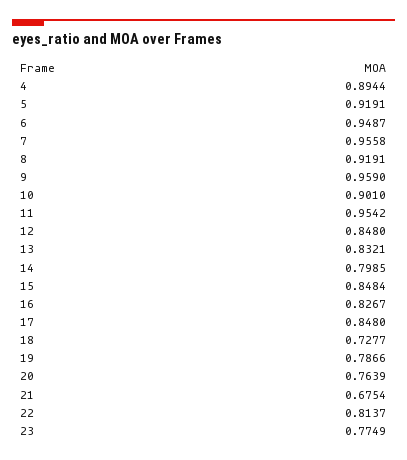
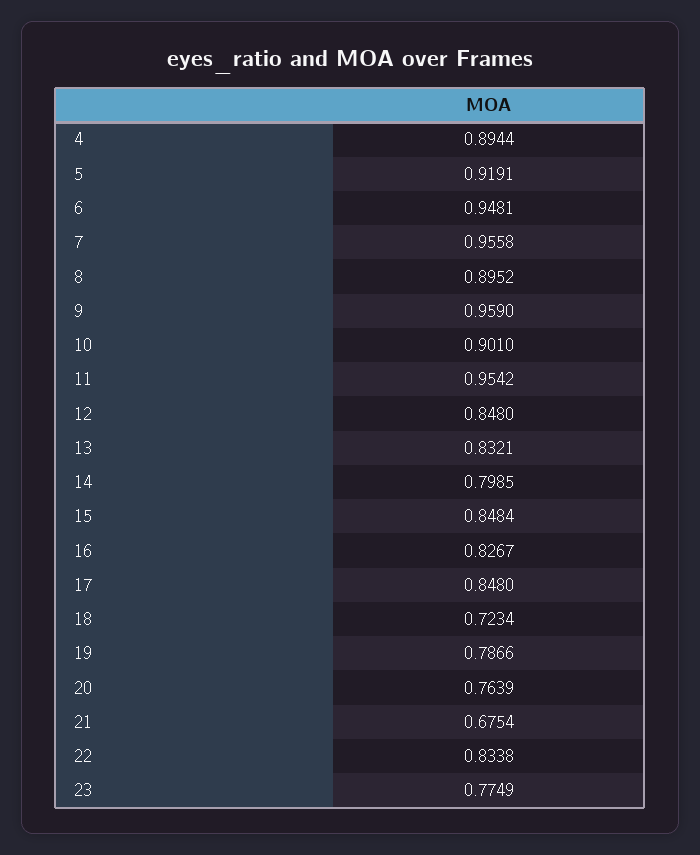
6: 0.9487 -> 0.9481
8: 0.9191 -> 0.8952
18: 0.7277 -> 0.7234
22: 0.8137 -> 0.8338

